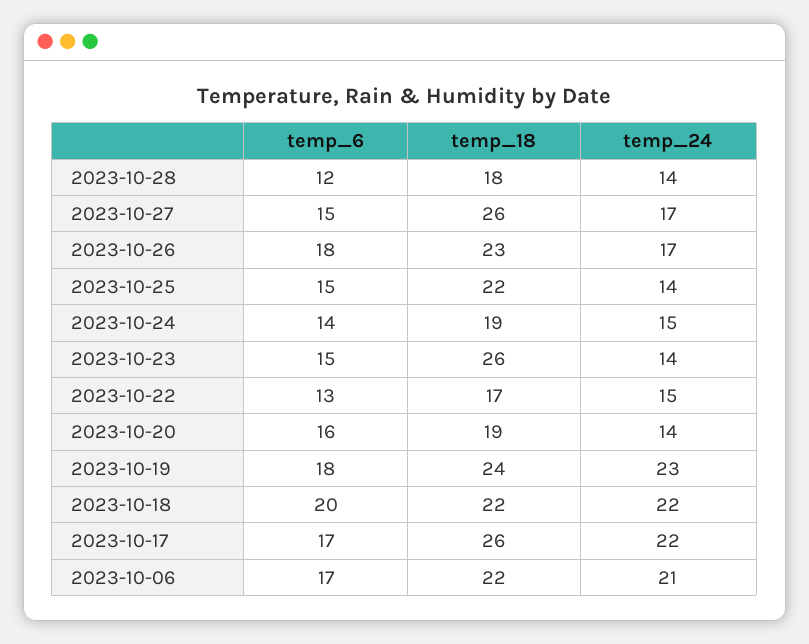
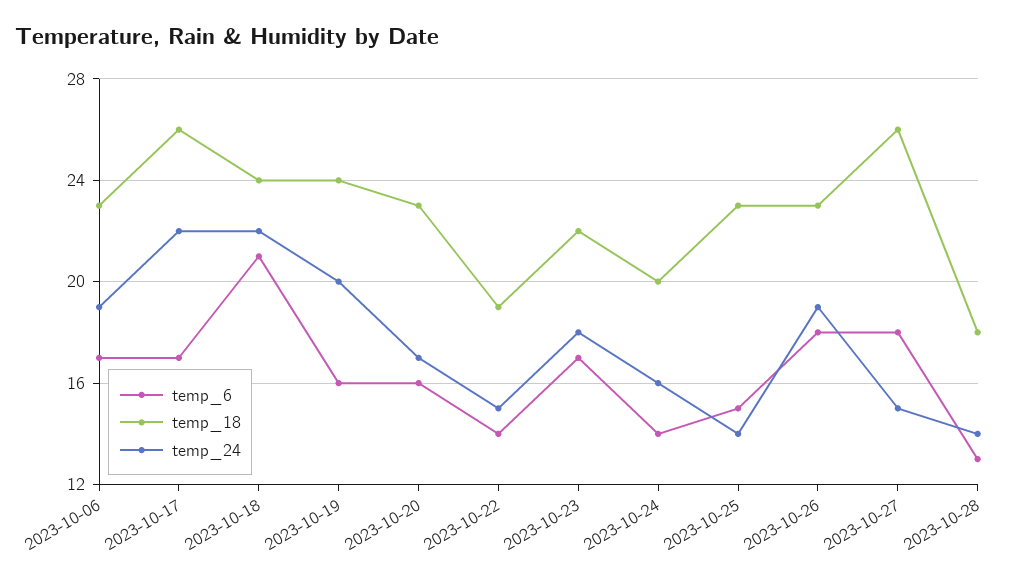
temp_6, 2023-10-28: 12 -> 13
temp_6, 2023-10-27: 15 -> 18
temp_24, 2023-10-27: 17 -> 15
temp_24, 2023-10-26: 17 -> 19
temp_18, 2023-10-25: 22 -> 23
temp_18, 2023-10-24: 19 -> 20
temp_24, 2023-10-24: 15 -> 16
temp_6, 2023-10-23: 15 -> 17
temp_18, 2023-10-23: 26 -> 22
temp_24, 2023-10-23: 14 -> 18
temp_6, 2023-10-22: 13 -> 14
temp_18, 2023-10-22: 17 -> 19
temp_18, 2023-10-20: 19 -> 23
temp_24, 2023-10-20: 14 -> 17
temp_6, 2023-10-19: 18 -> 16
temp_24, 2023-10-19: 23 -> 20
temp_6, 2023-10-18: 20 -> 21
temp_18, 2023-10-18: 22 -> 24
temp_18, 2023-10-06: 22 -> 23
temp_24, 2023-10-06: 21 -> 19

